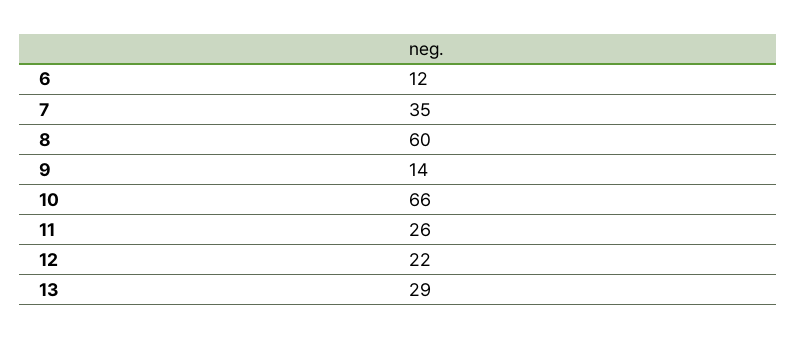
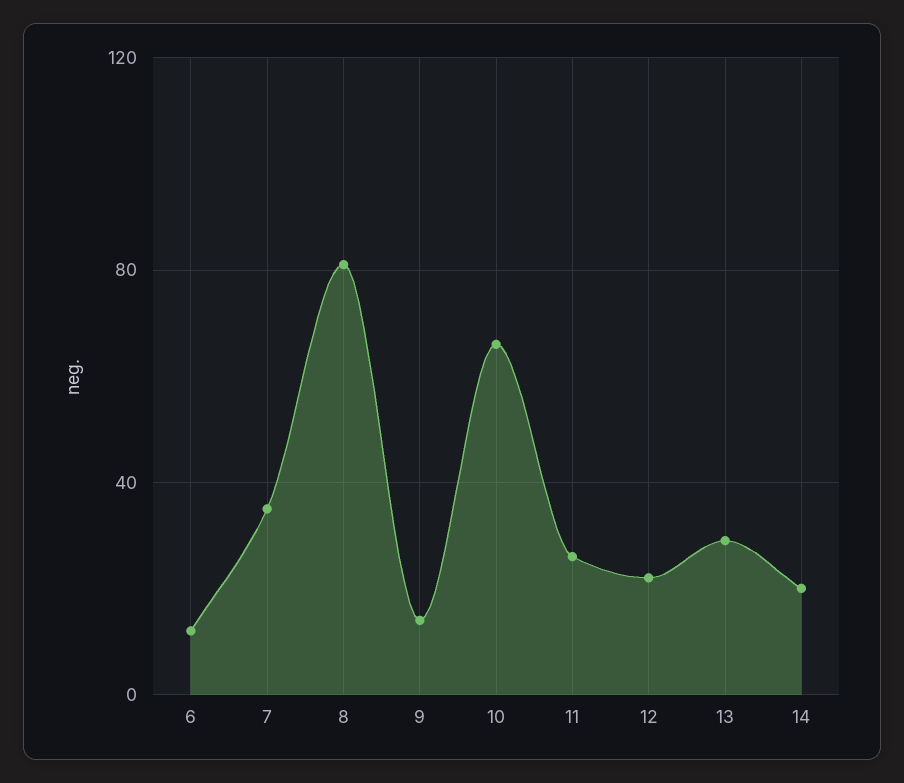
8: 60 -> 80
14: none -> 20

